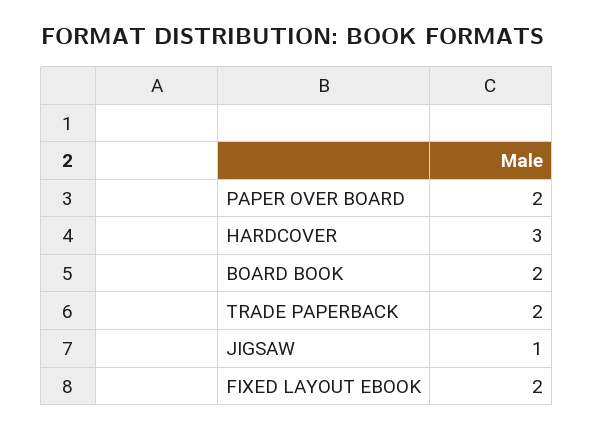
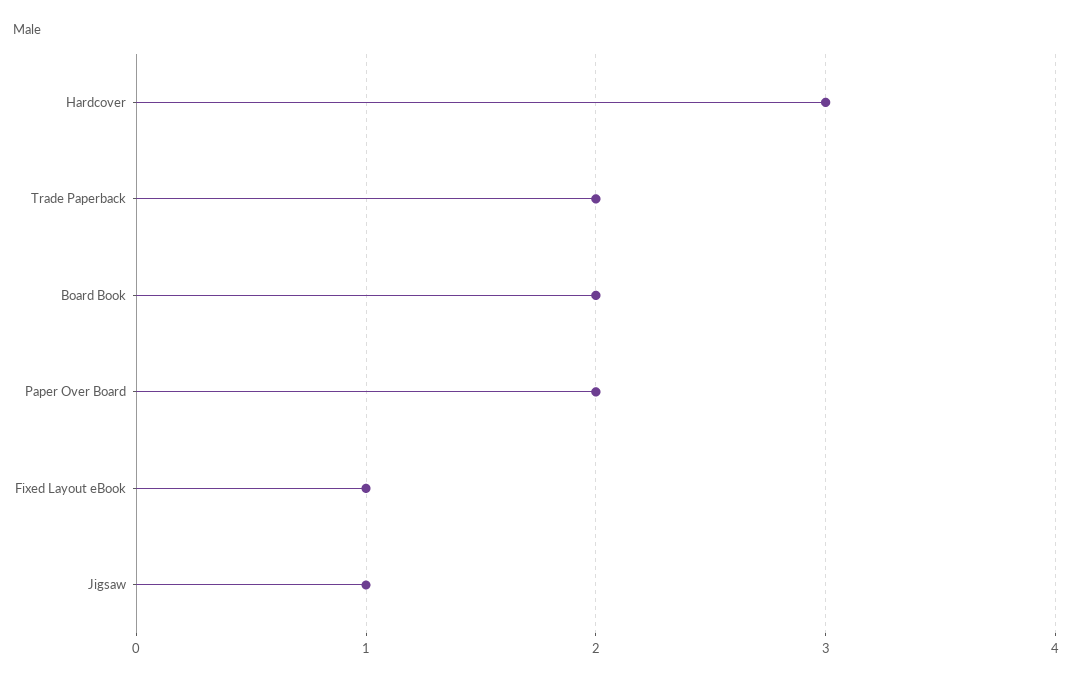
FIXED LAYOUT EBOOK: 2 -> 1

